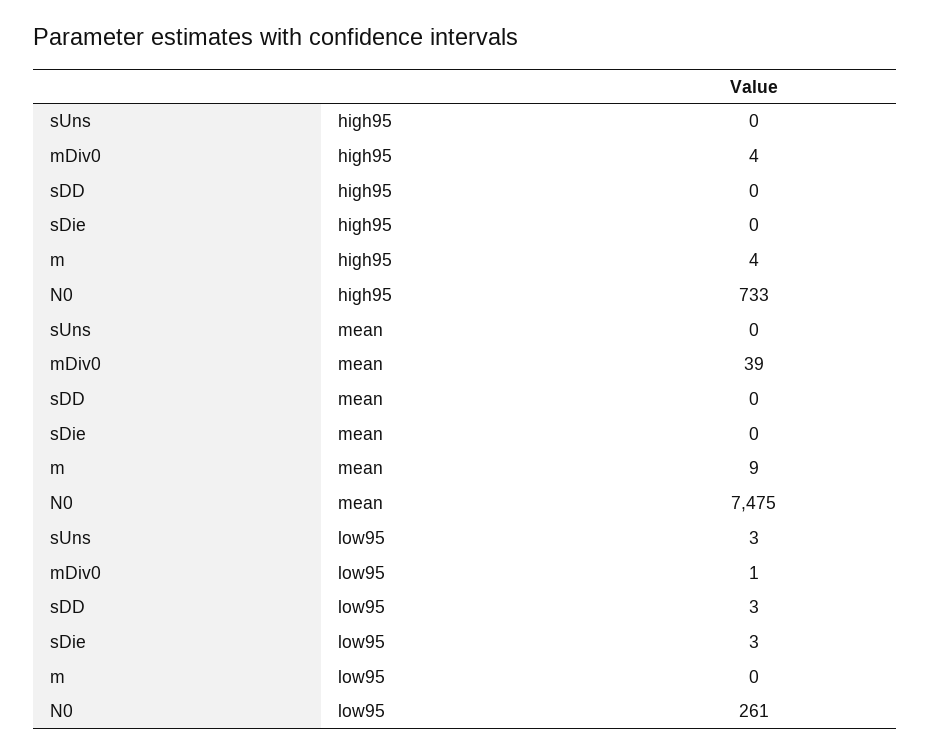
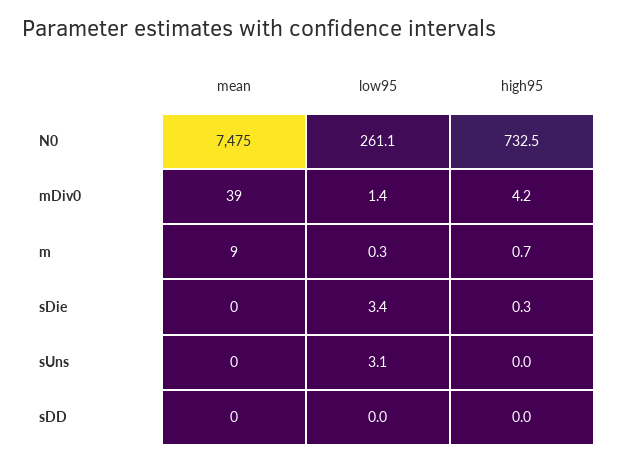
m, high95: 4 -> 0.7
sDD, low95: 3 -> 0

